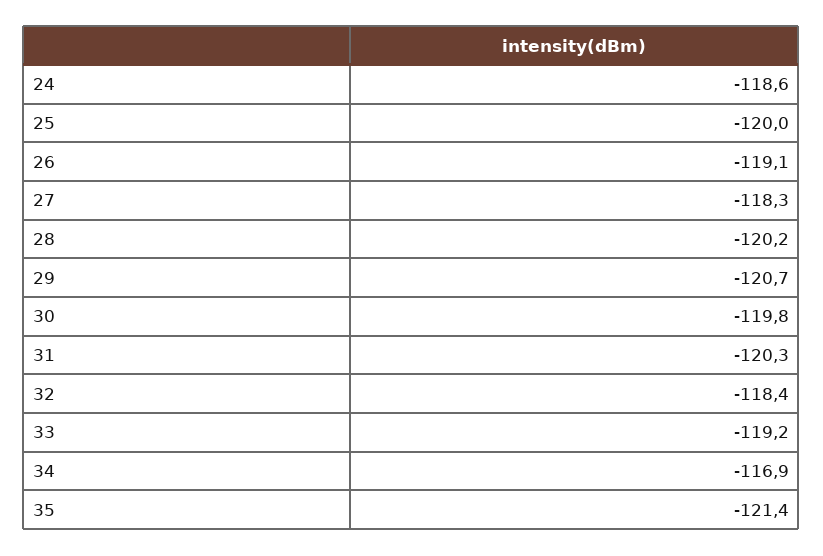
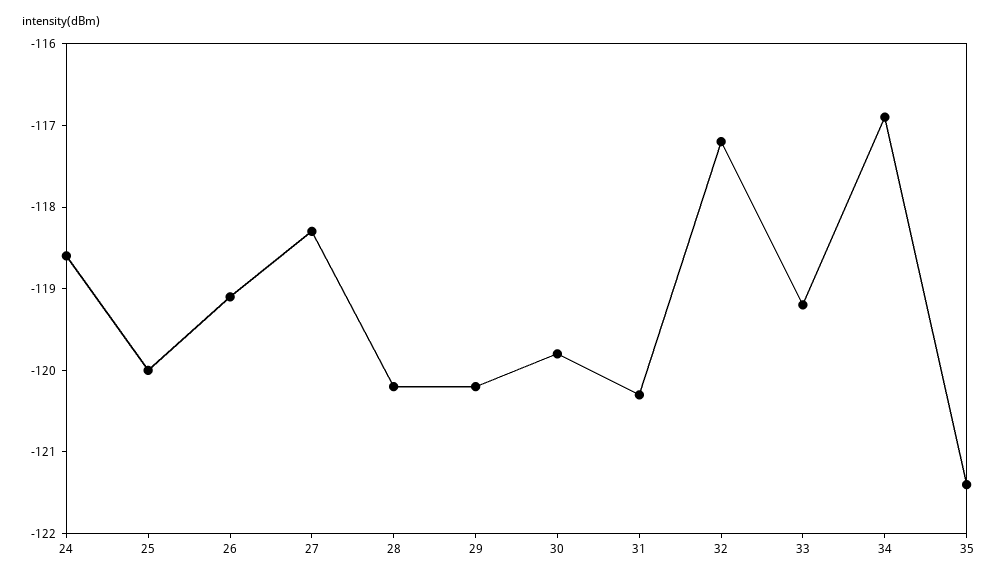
29: -120.7 -> -120.2
32: -118.4 -> -117.2

